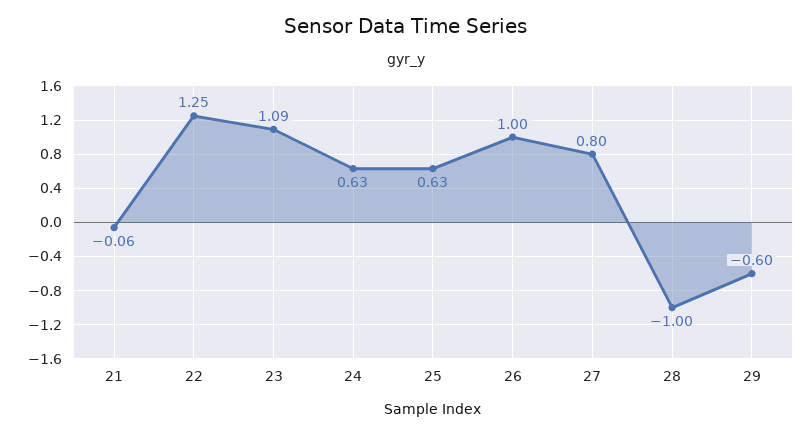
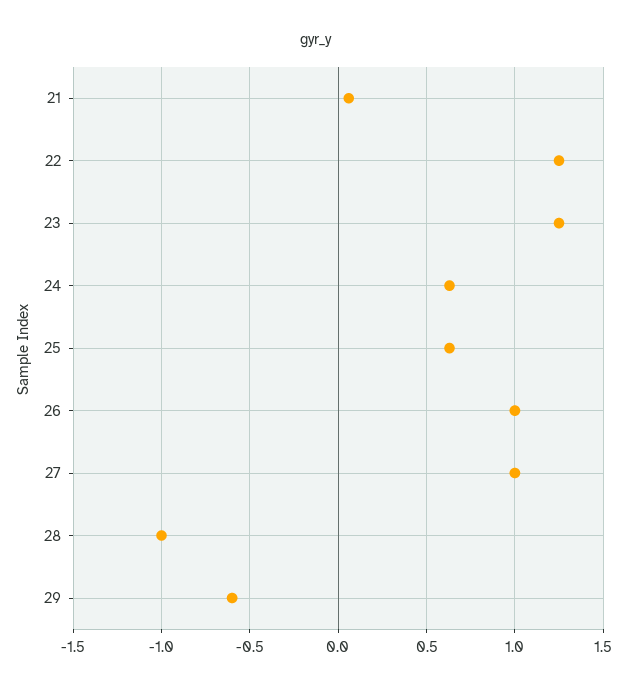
21: -0.06 -> 0.05
23: 1.09 -> 1.25
27: 0.8 -> 1

